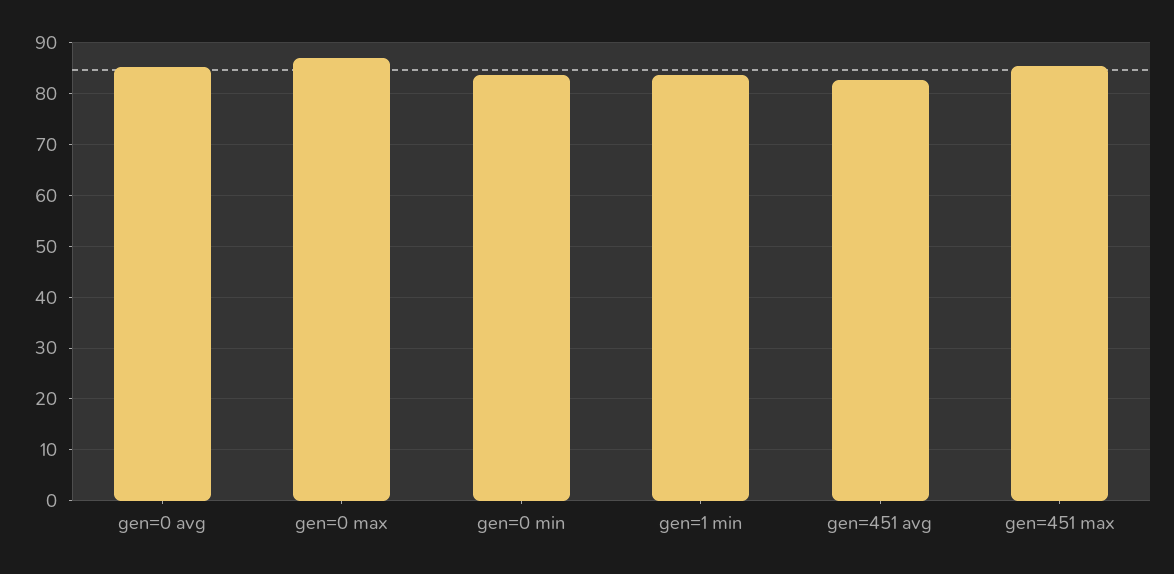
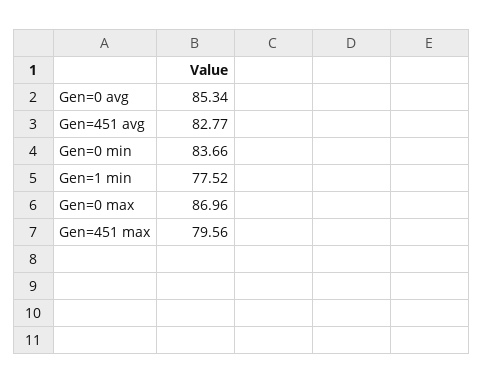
gen=1 min: 84 -> 77.52
gen=451 max: 86 -> 79.56

